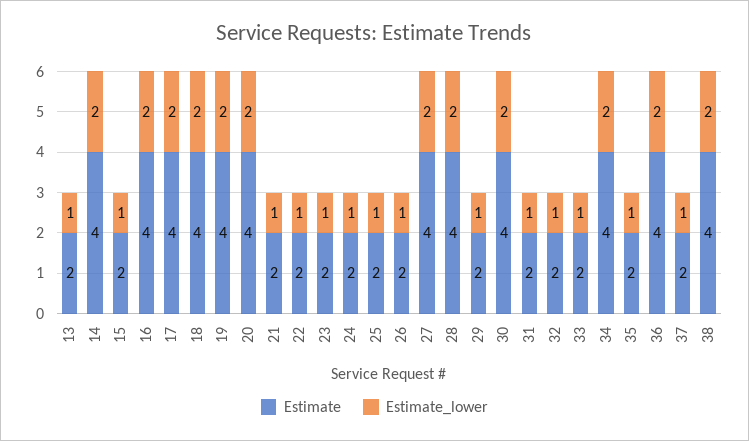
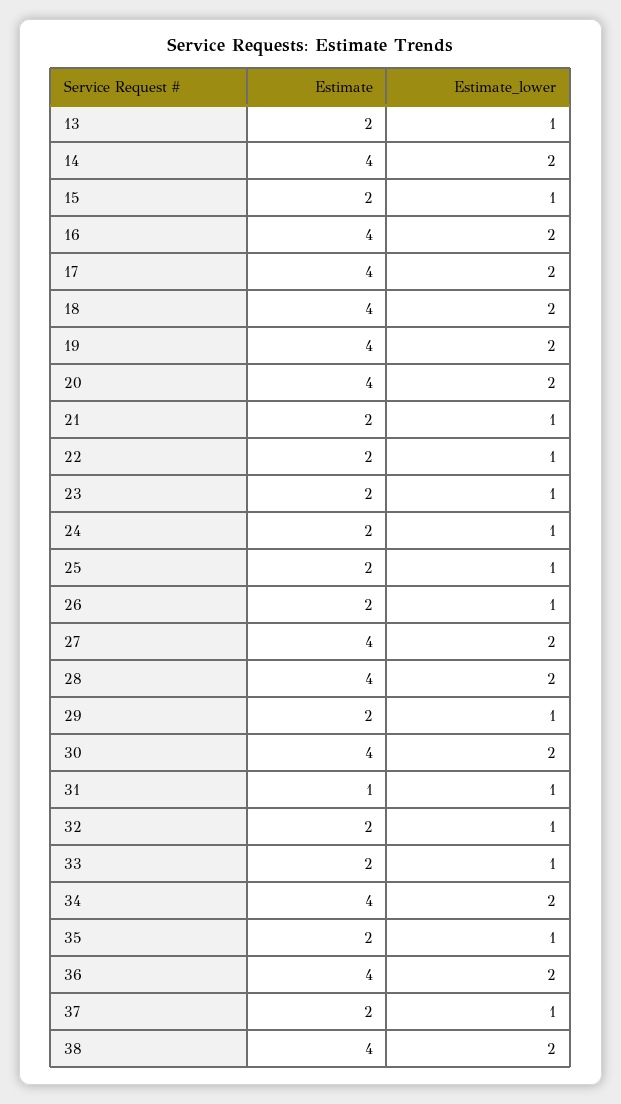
Estimate, 31: 2 -> 1

